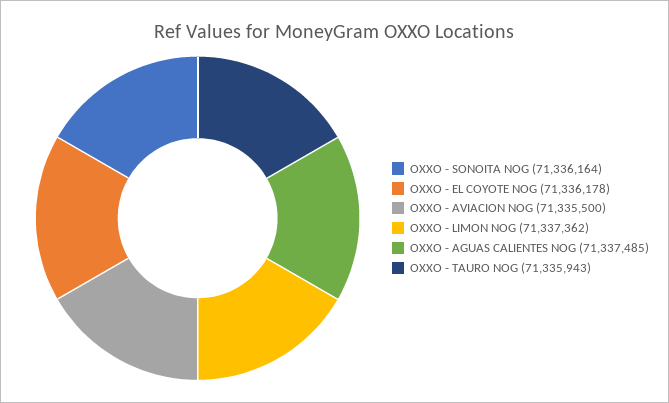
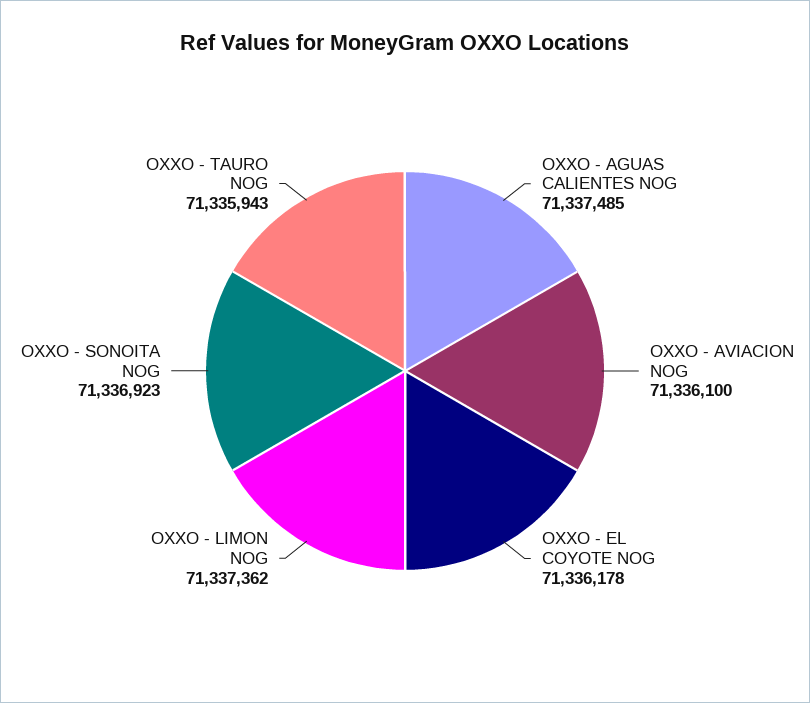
OXXO - SONOITA NOG: 71336164 -> 71336923
OXXO - AVIACION NOG: 71335500 -> 71336100

